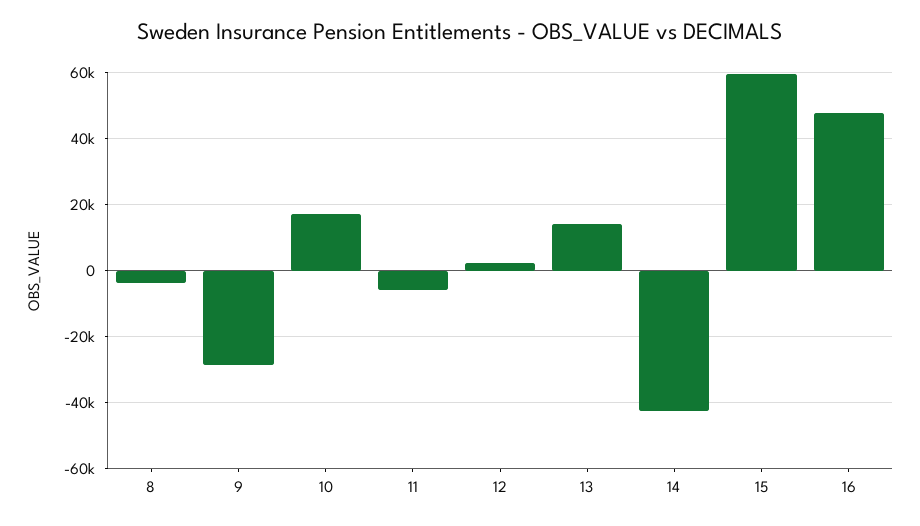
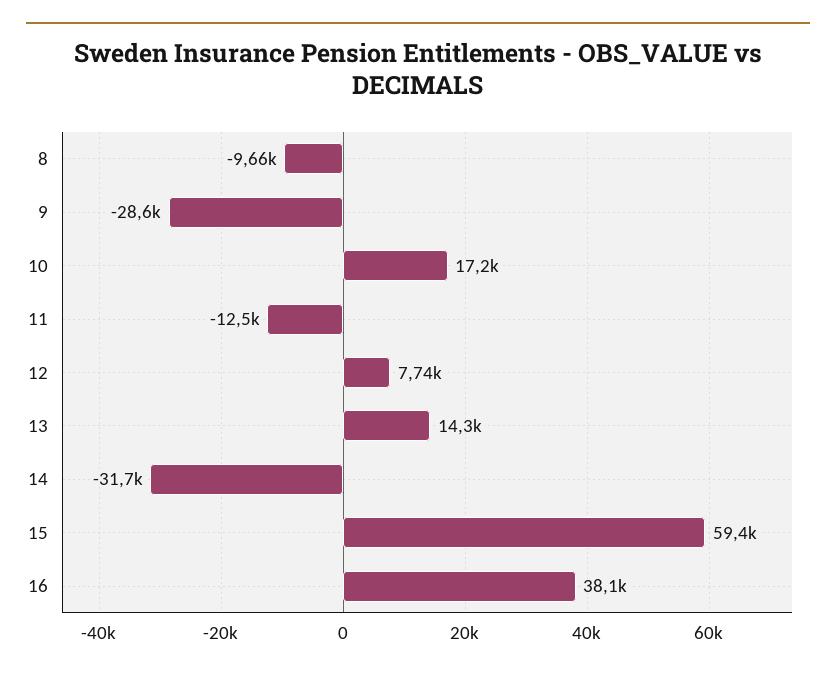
8: -4000 -> -9660
11: -6000 -> -12500
12: 2000 -> 7740
14: -42000 -> -31700
16: 48000 -> 38100

